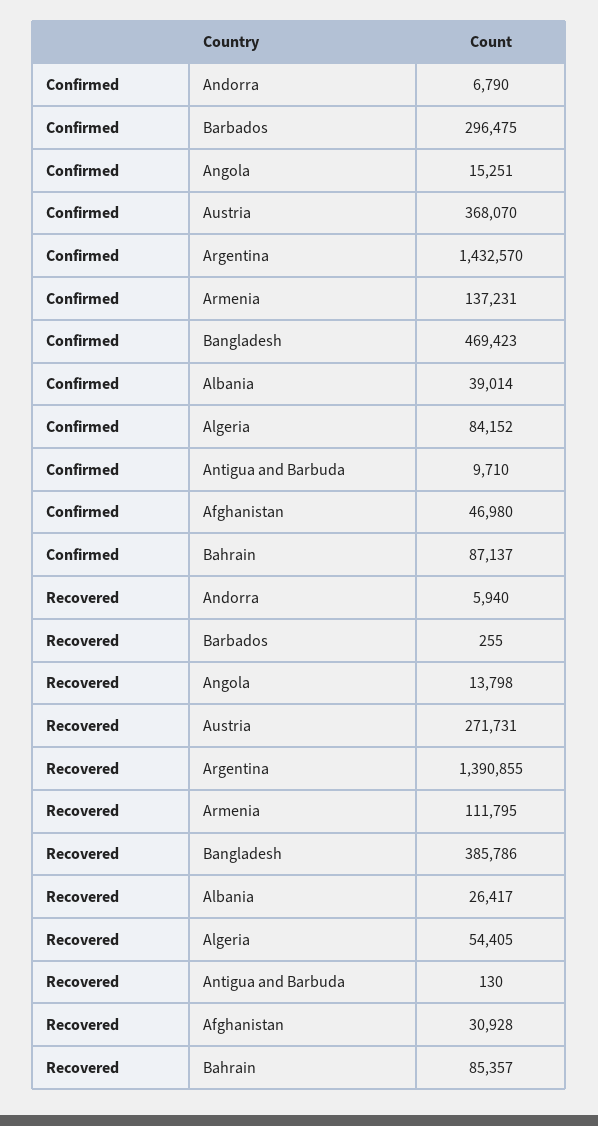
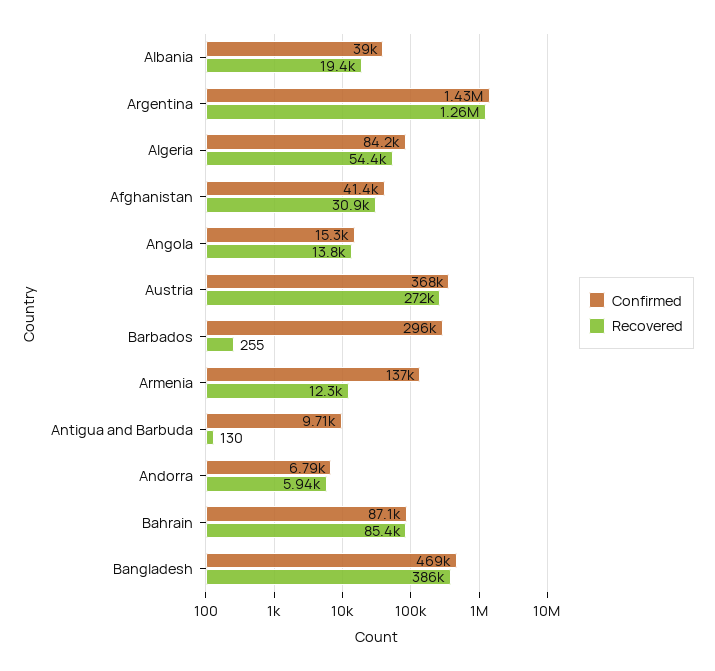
Confirmed, Afghanistan: 46980 -> 41400
Recovered, Argentina: 1390855 -> 1260000
Recovered, Armenia: 111795 -> 12300
Recovered, Albania: 26417 -> 19400

